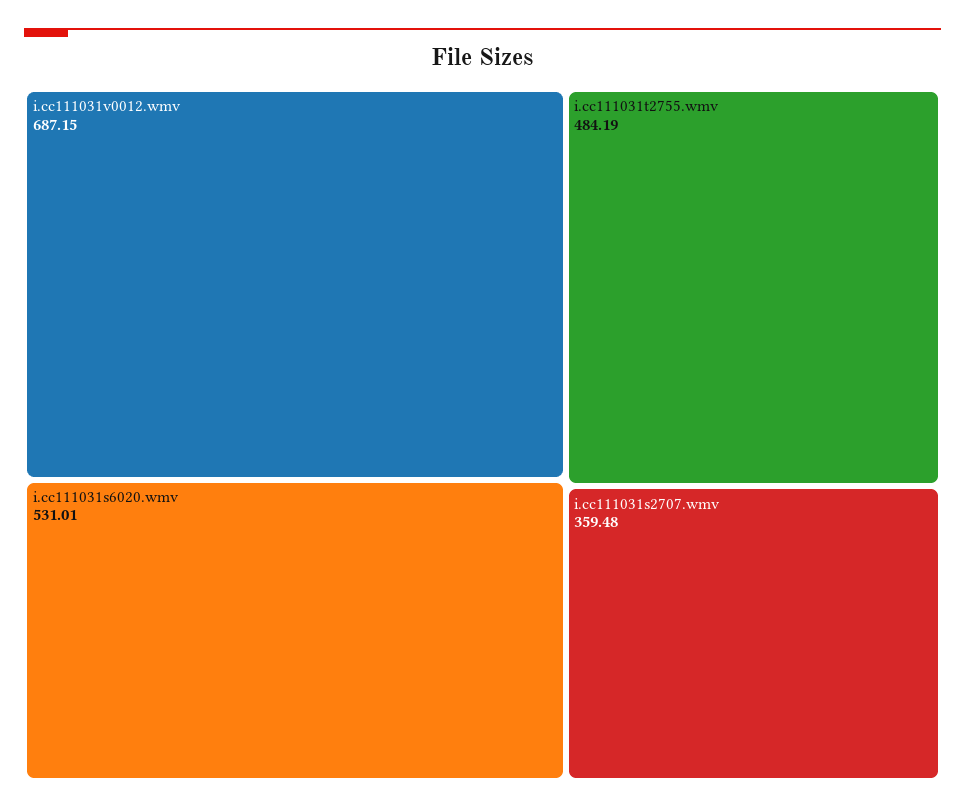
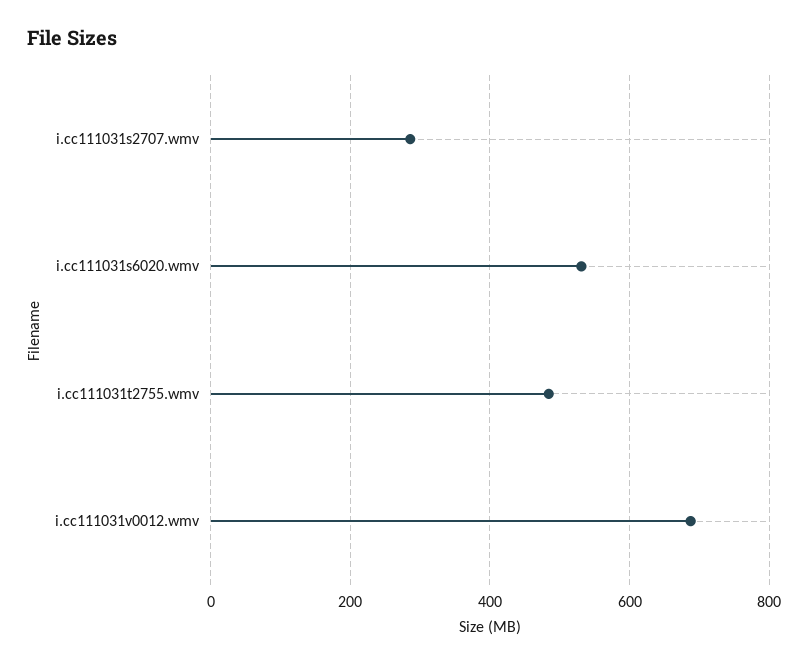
i.cc111031s2707.wmv: 359.48 -> 280

